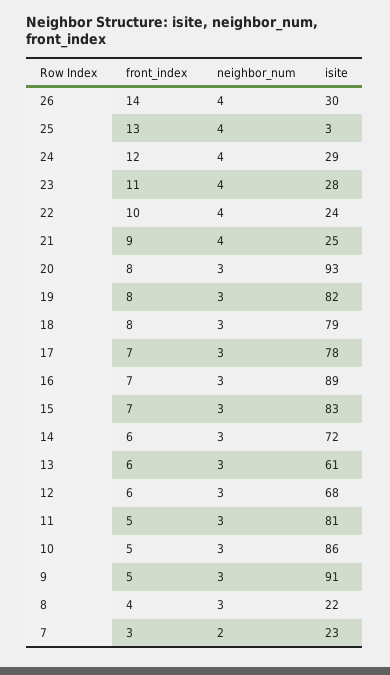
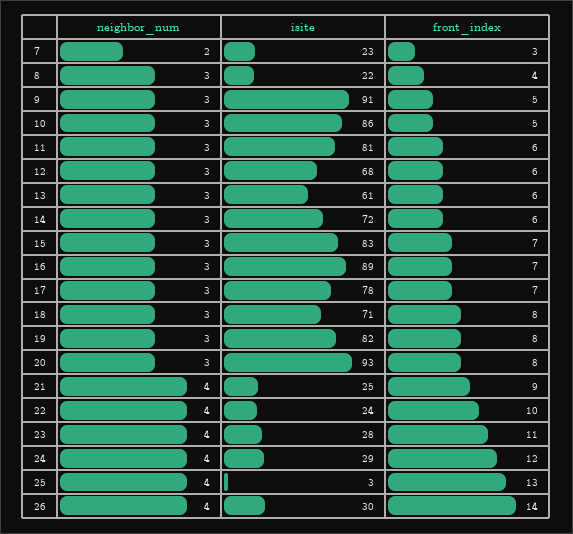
isite, 18: 79 -> 71
front_index, 11: 5 -> 6

